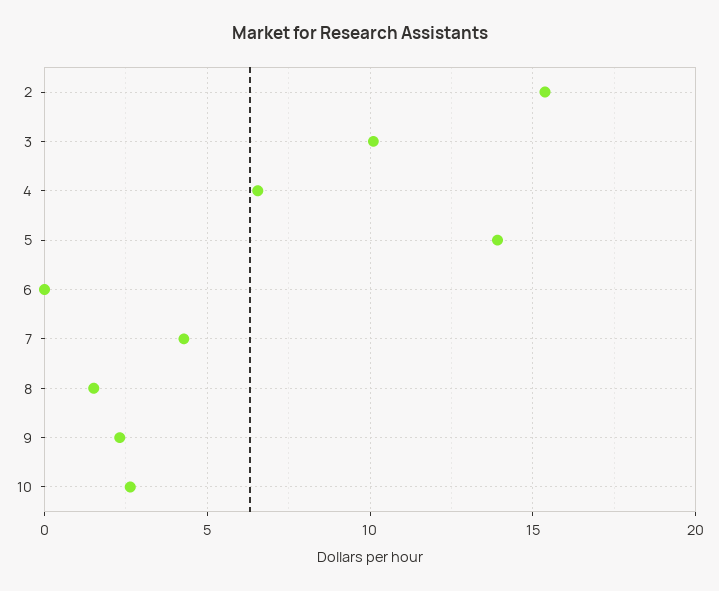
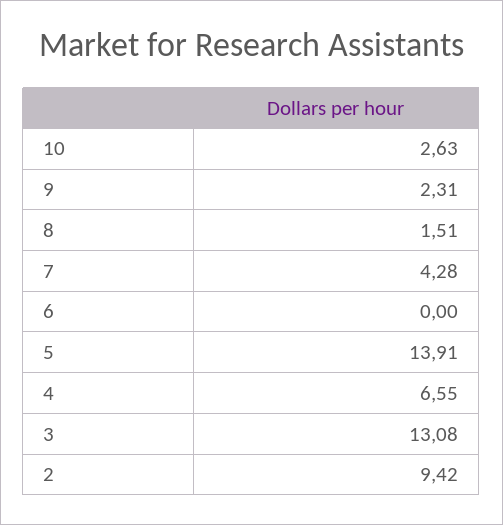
2: 15.5 -> 9.42
3: 10 -> 13.08

